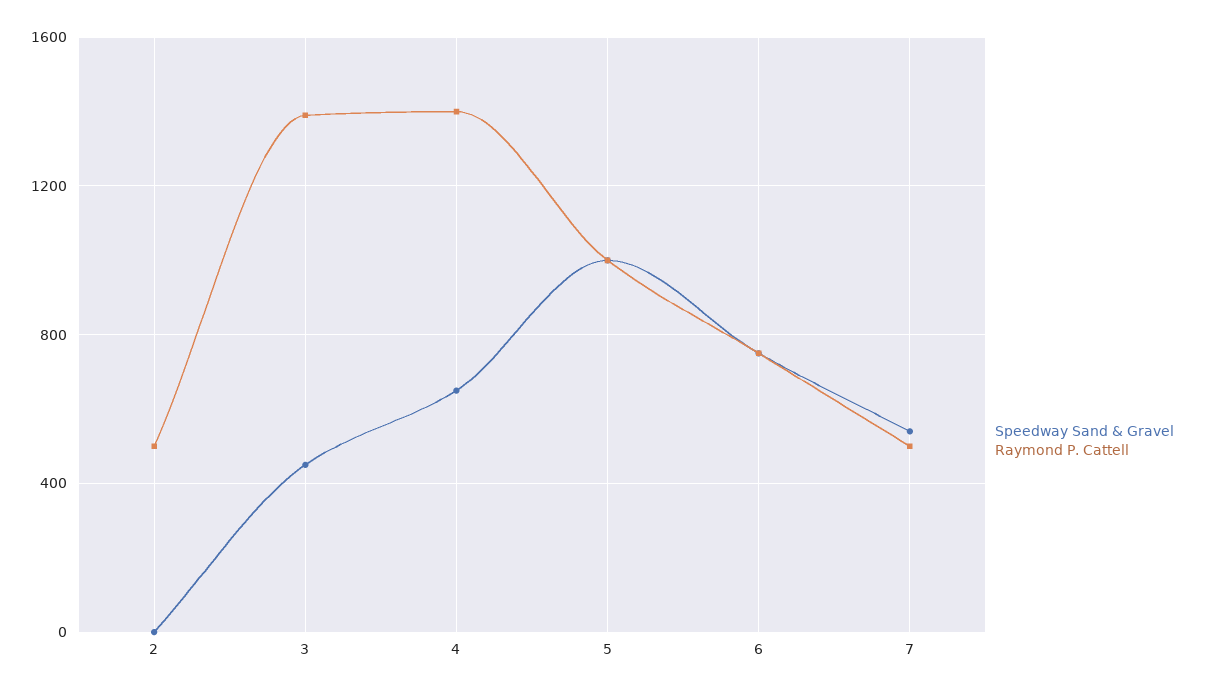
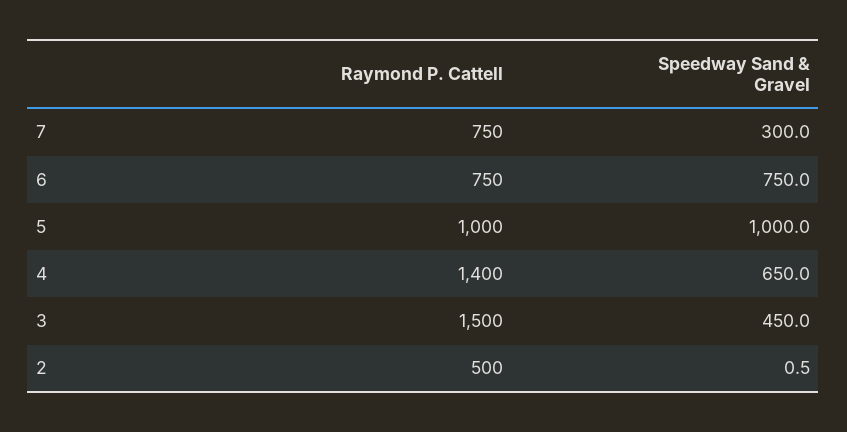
Raymond P. Cattell, 3: 1400 -> 1500
Speedway Sand & Gravel, 7: 550 -> 300
Raymond P. Cattell, 7: 500 -> 750

